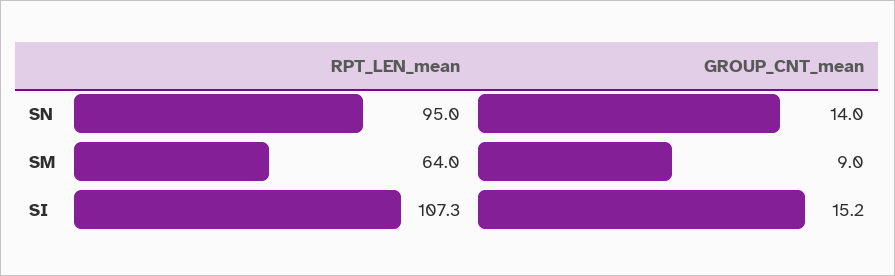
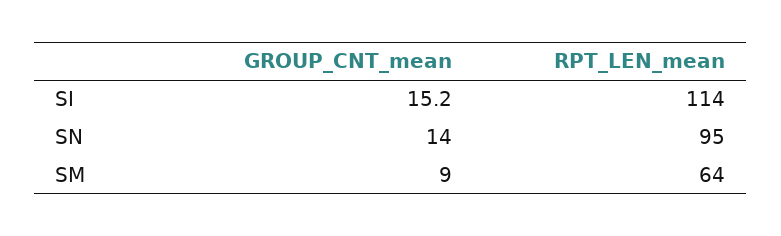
RPT_LEN_mean, SI: 107.3 -> 114

